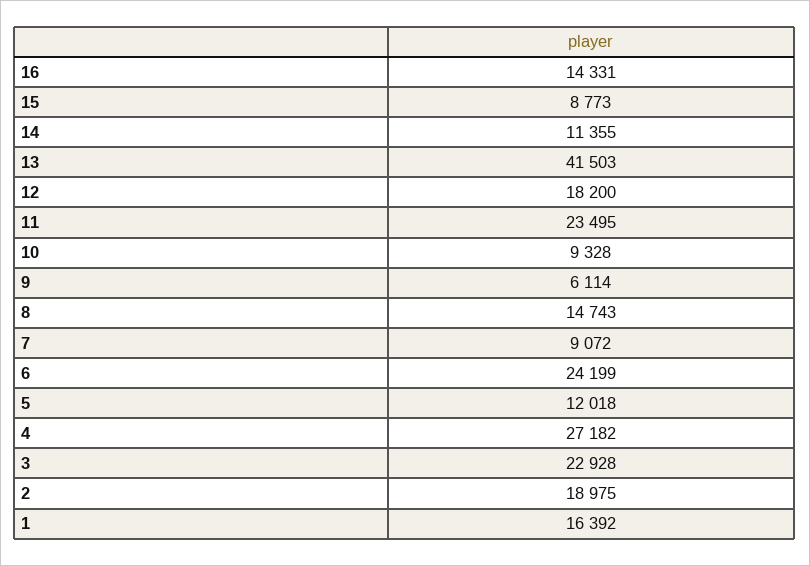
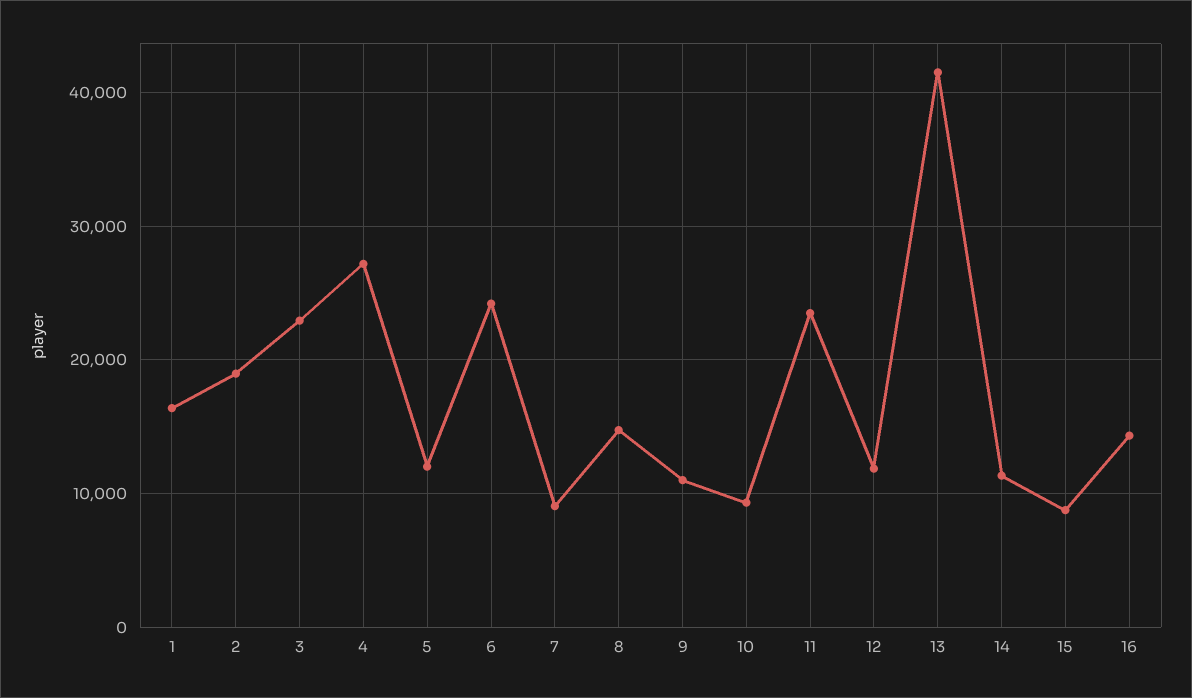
12: 18200 -> 12000
9: 6114 -> 11000

